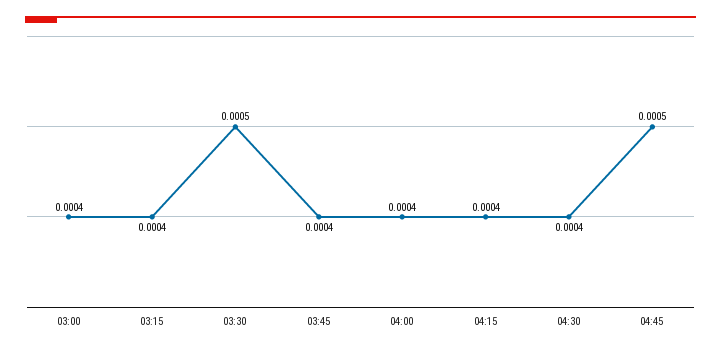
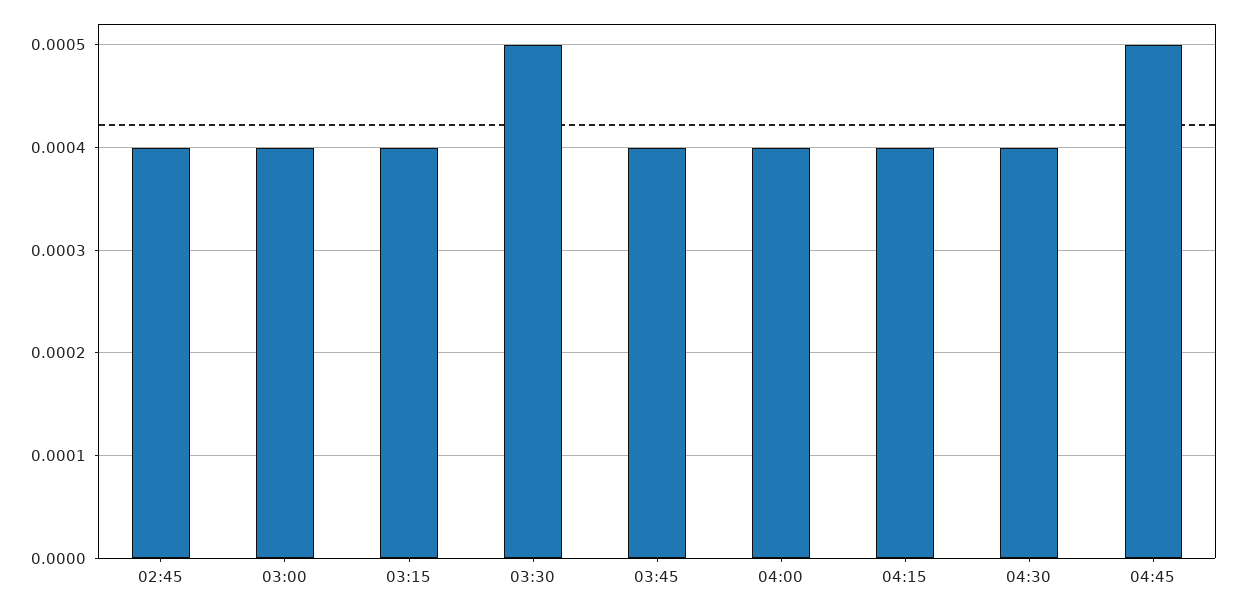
02:45: none -> 0.0004

